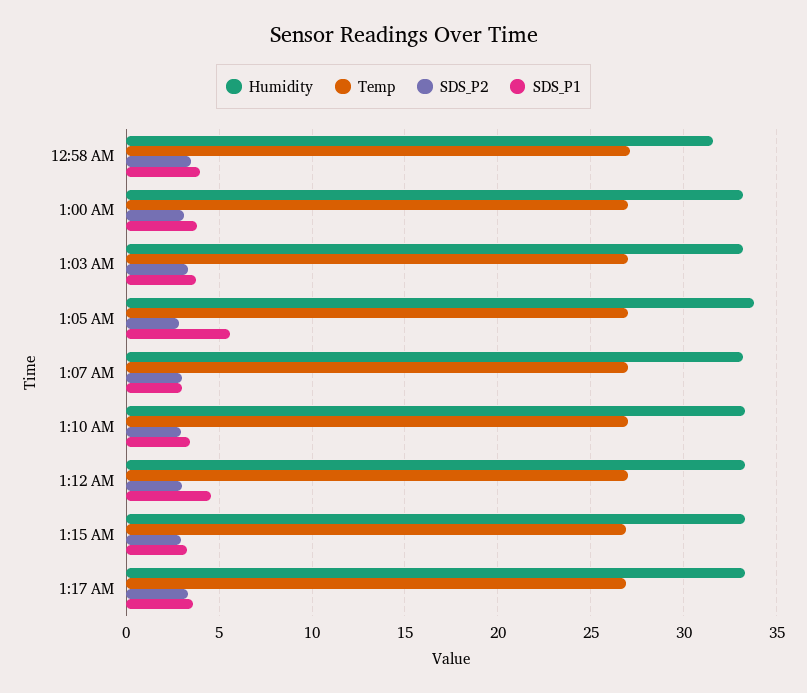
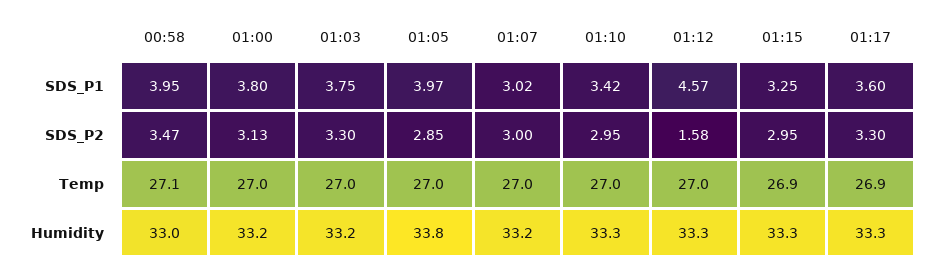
Humidity, 12:58 AM: 31.5 -> 33
SDS_P1, 1:05 AM: 5.5 -> 3.97
SDS_P2, 1:12 AM: 3 -> 1.58

